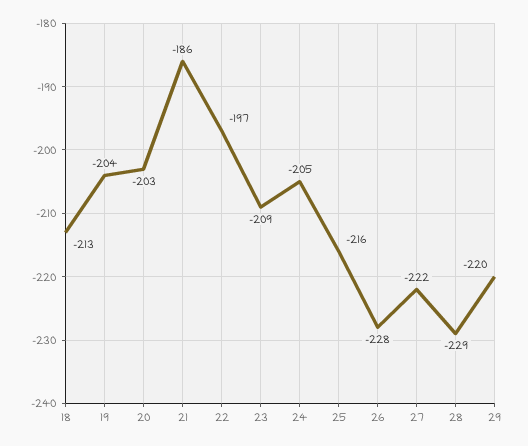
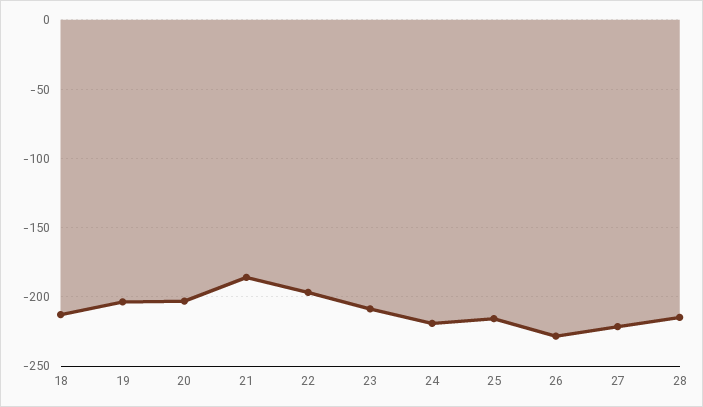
24: -205 -> -220
28: -229 -> -215
29: -220 -> none

